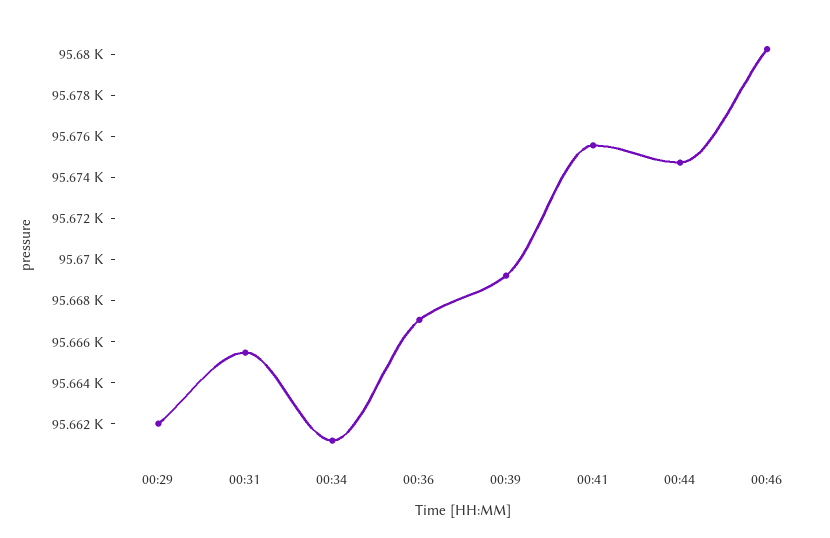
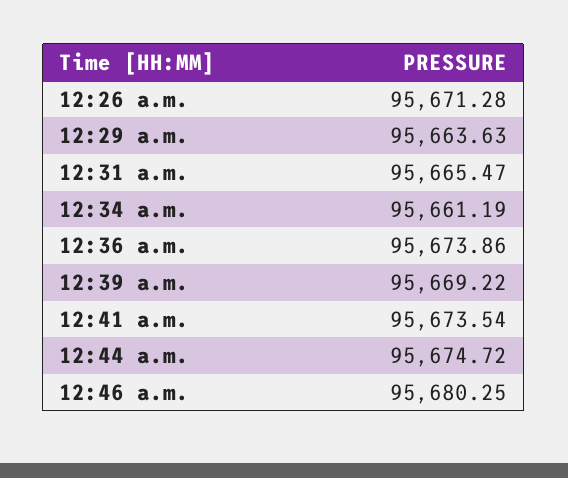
00:29: 95662 -> 95663.63
00:36: 95667 -> 95673.86
00:41: 95675.5 -> 95673.54
12:26 a.m.: none -> 95671.28

